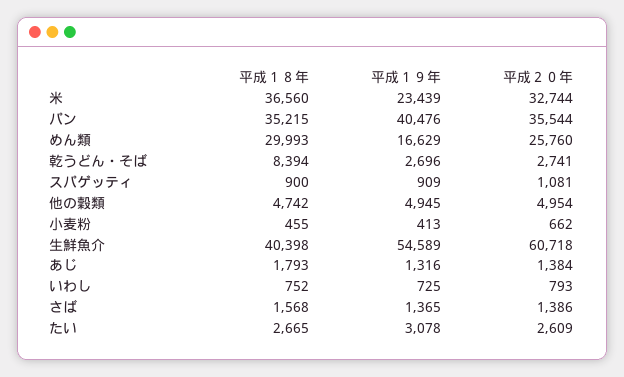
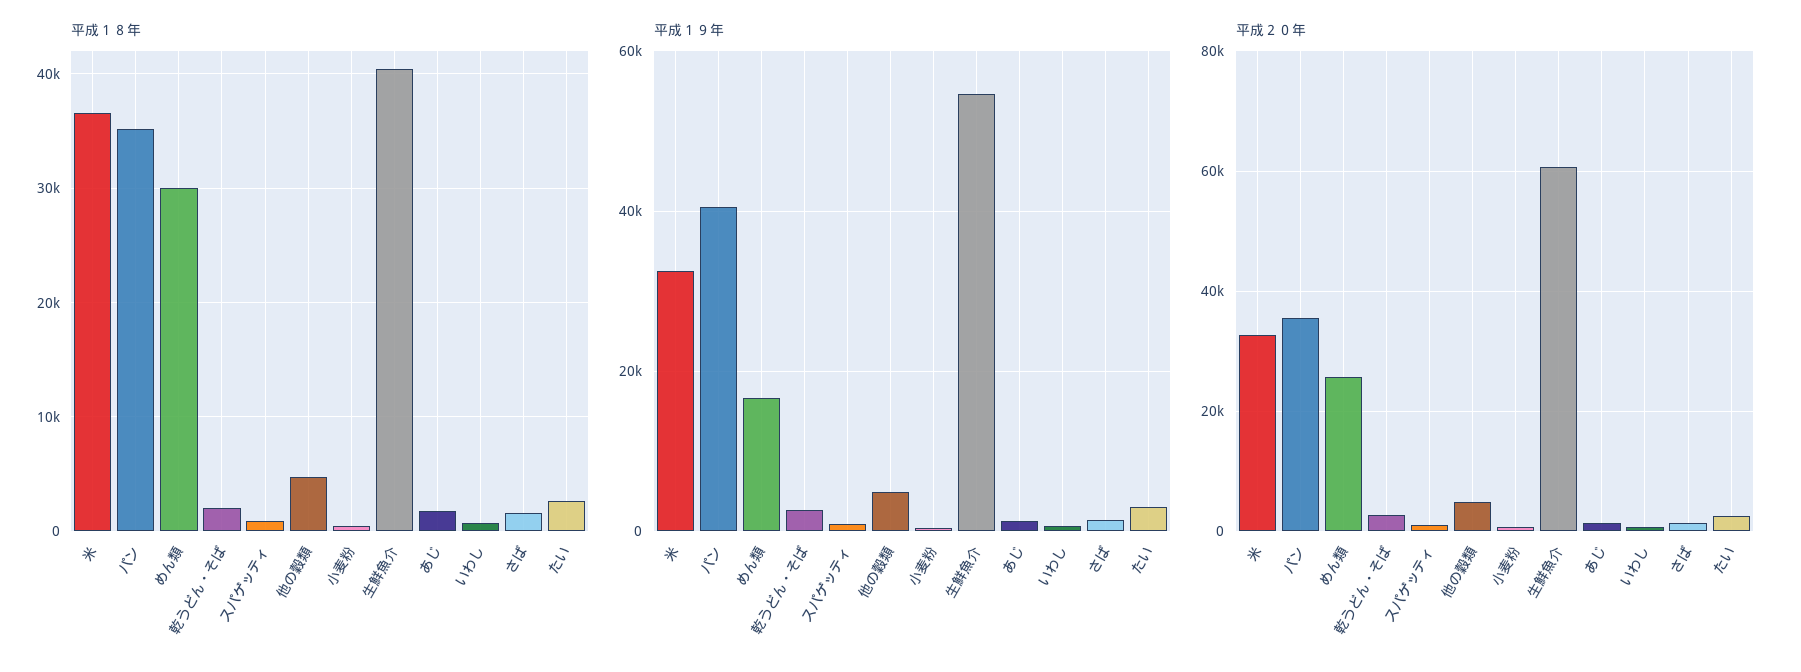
平成１９年, 米: 23439 -> 32000
平成１８年, 乾うどん・そば: 8394 -> 2000

